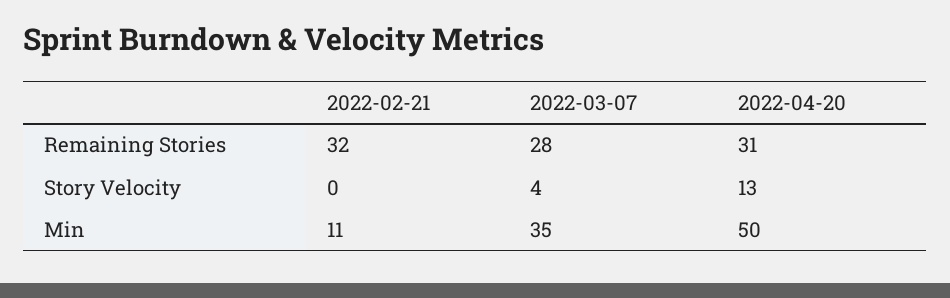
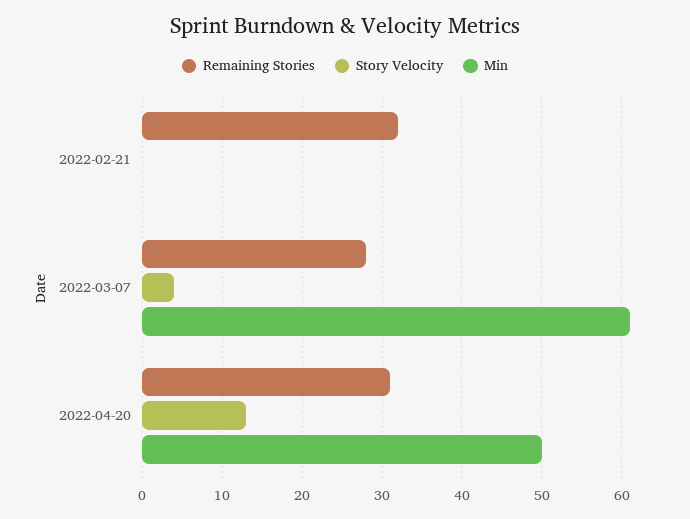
Min, 2022-02-21: 11 -> 0
Min, 2022-03-07: 35 -> 61

